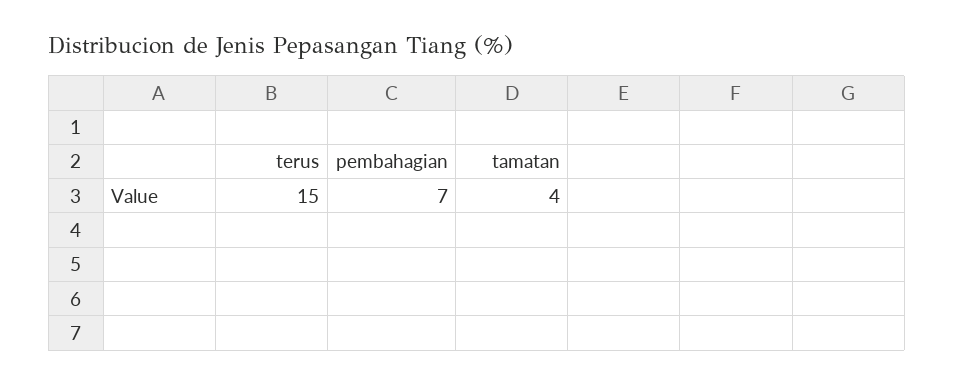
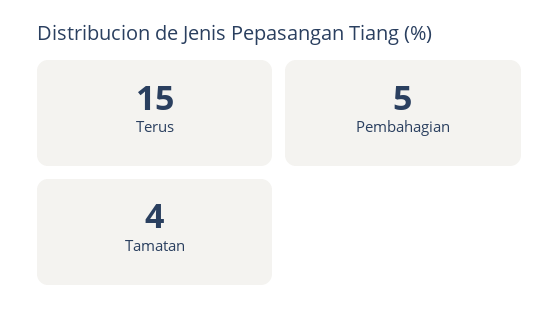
pembahagian: 7 -> 5

